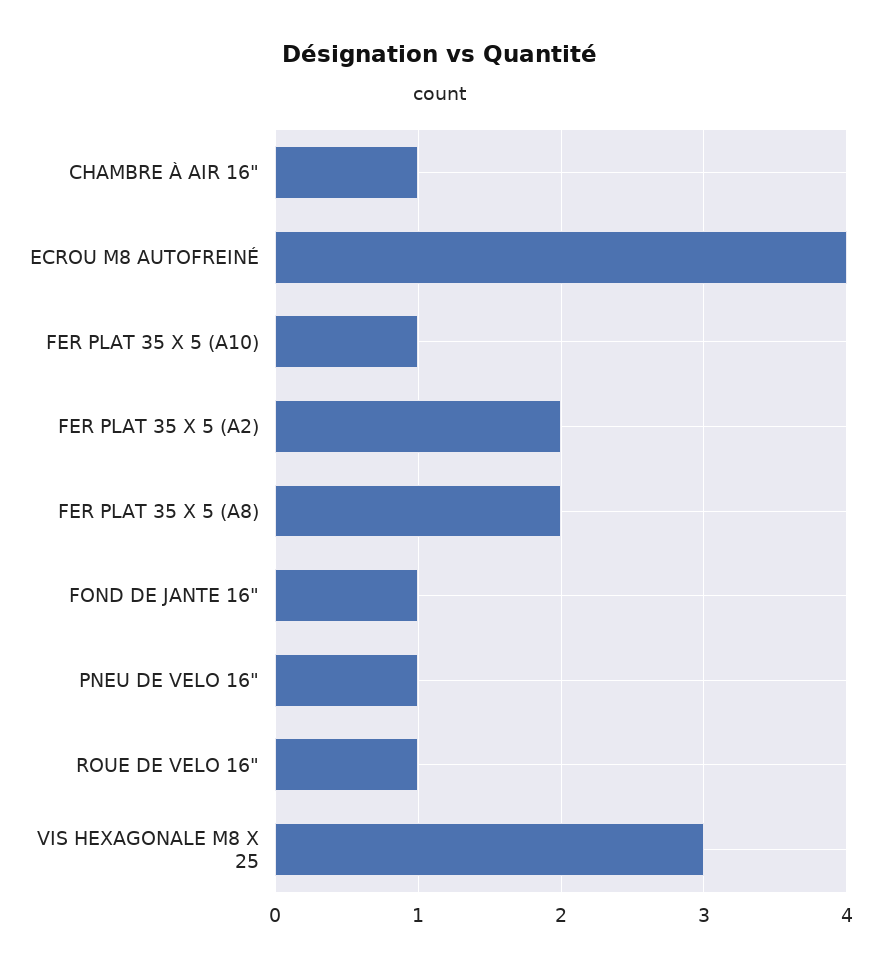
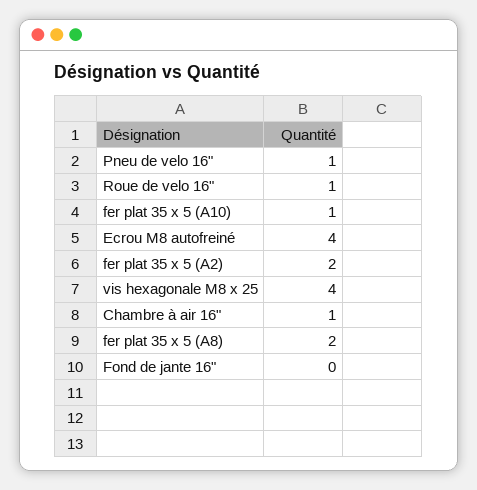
FOND DE JANTE 16": 1 -> 0
VIS HEXAGONALE M8 X 25: 3 -> 4

